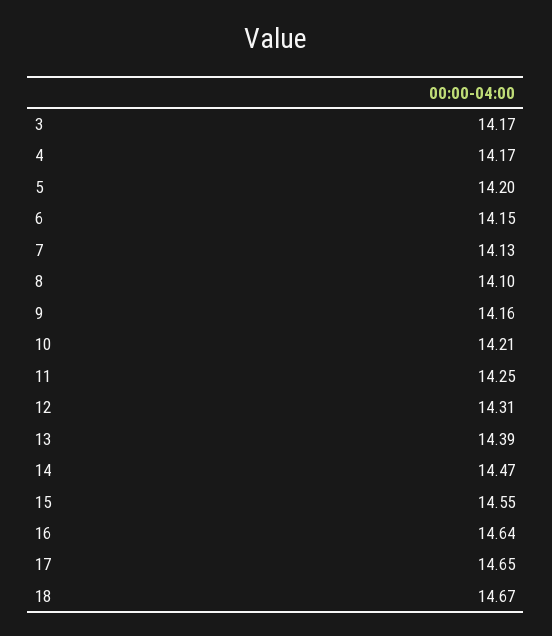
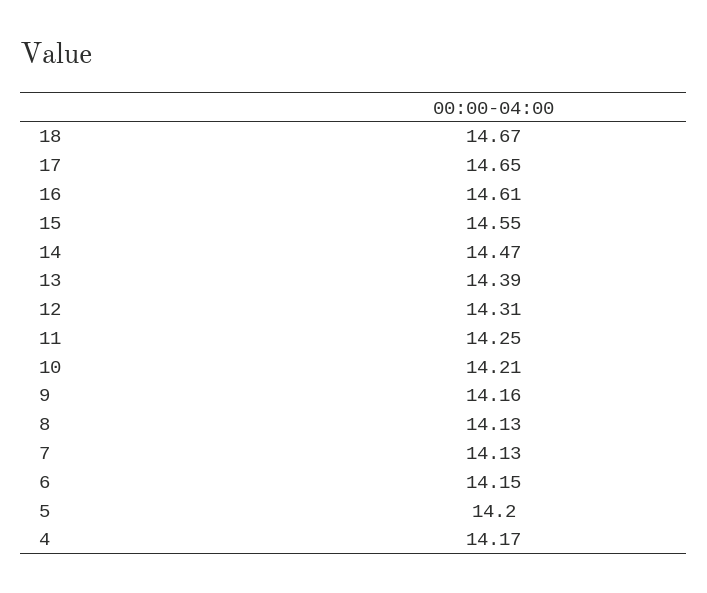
3: 14.17 -> none
8: 14.1 -> 14.13
16: 14.64 -> 14.61

